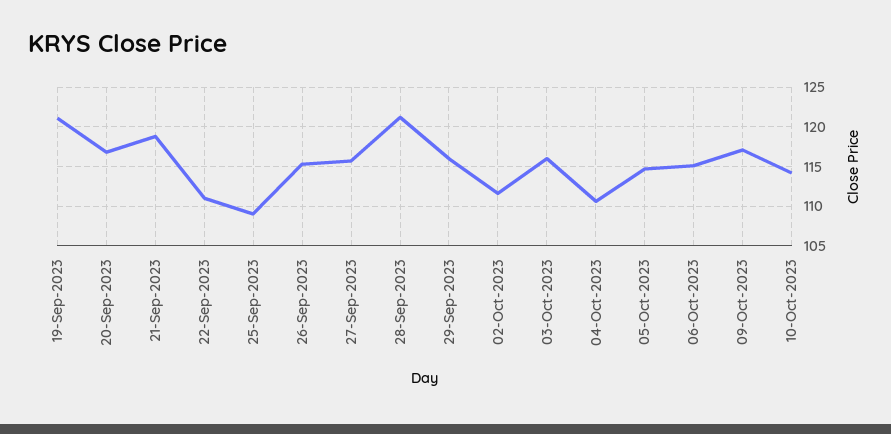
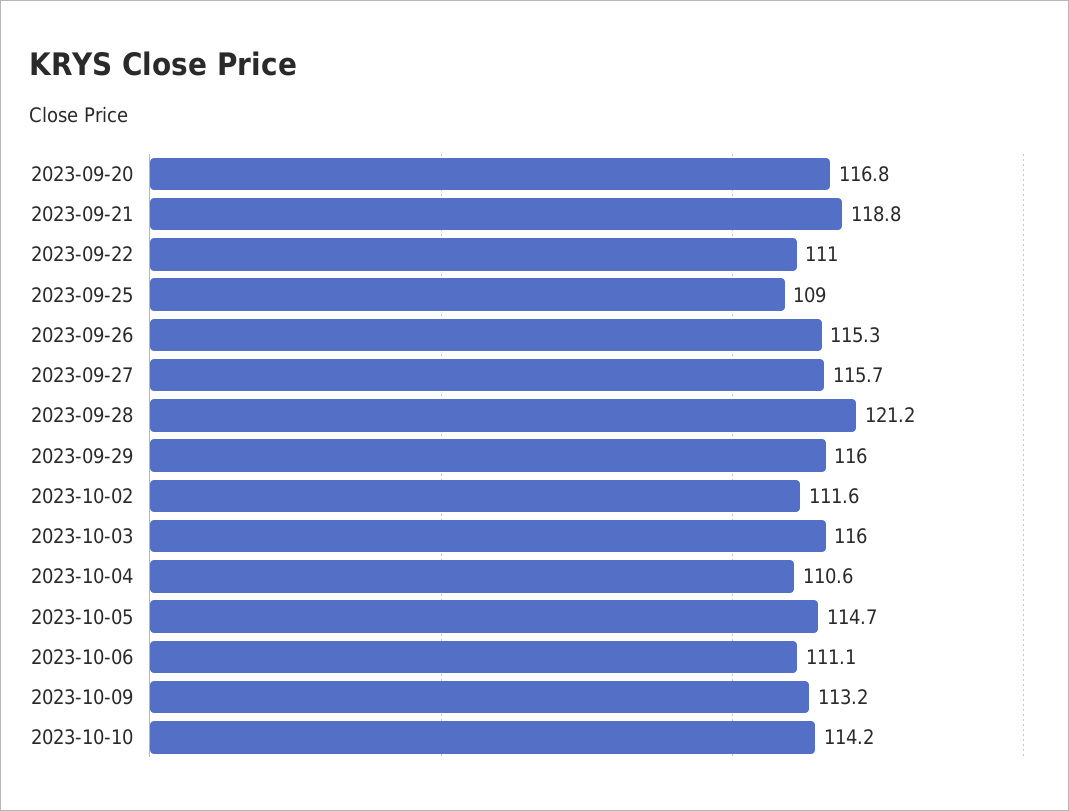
19-Sep-2023: 121 -> none
06-Oct-2023: 115 -> 111.1
09-Oct-2023: 117 -> 113.2

